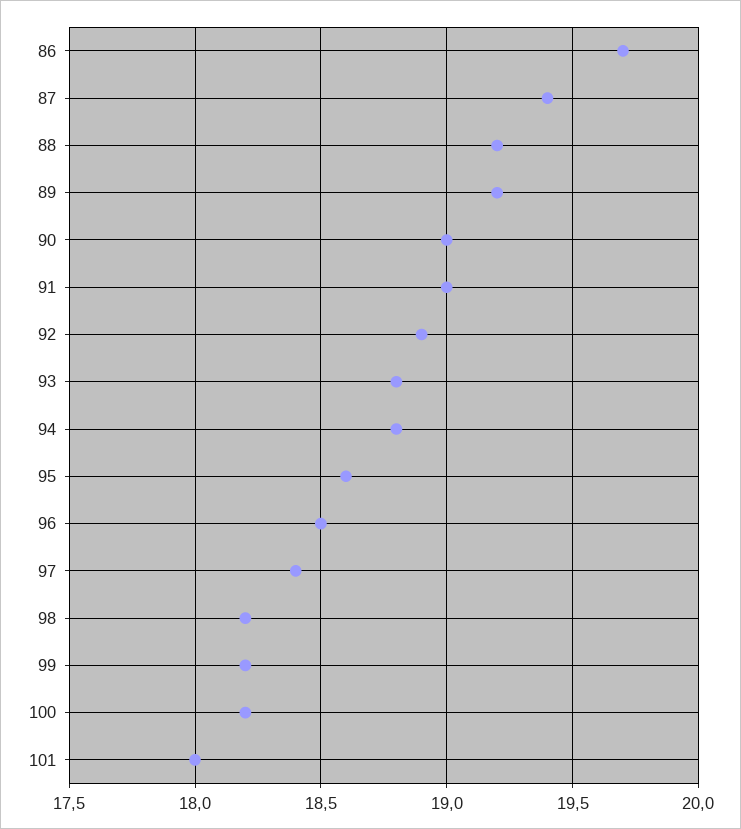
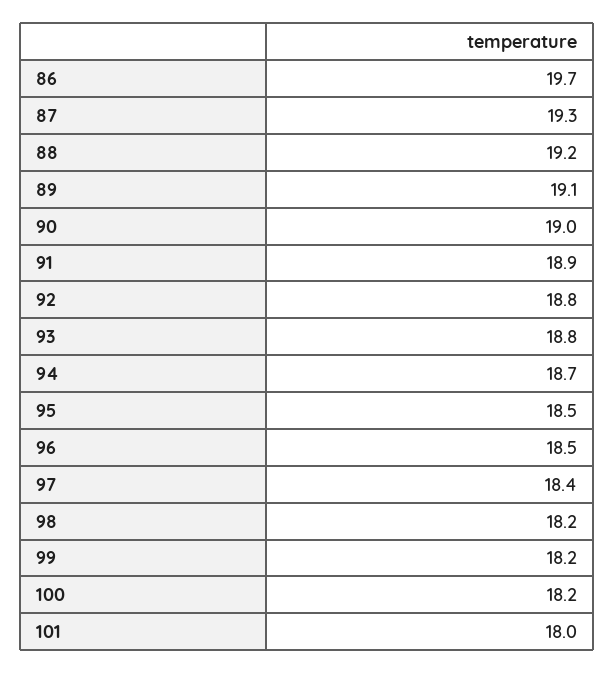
87: 19.4 -> 19.3
89: 19.2 -> 19.1
91: 19 -> 18.9
92: 18.9 -> 18.8
94: 18.8 -> 18.7
95: 18.6 -> 18.5

